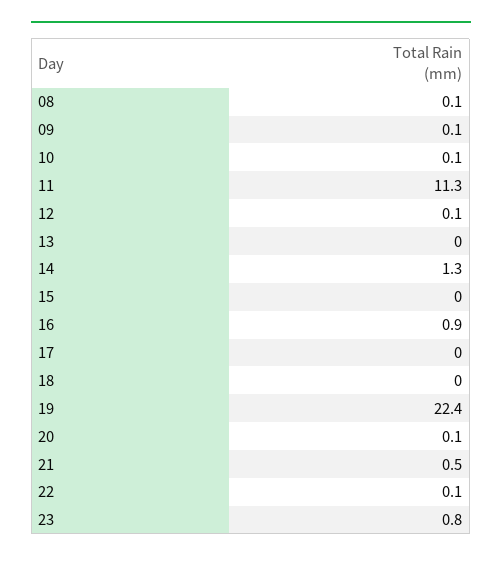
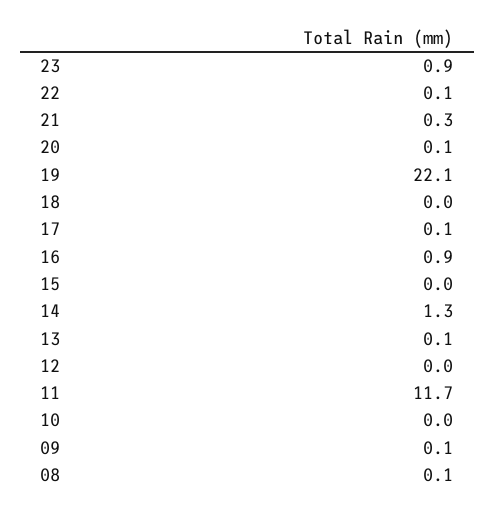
10: 0.1 -> 0
11: 11.3 -> 11.7
12: 0.1 -> 0
13: 0 -> 0.1
17: 0 -> 0.1
19: 22.4 -> 22.1
21: 0.5 -> 0.3
23: 0.8 -> 0.9

